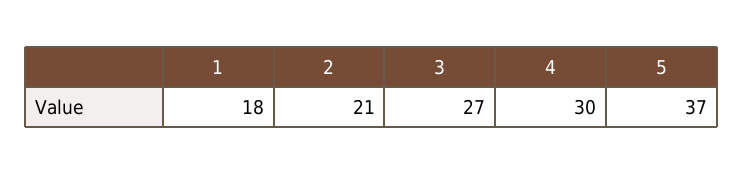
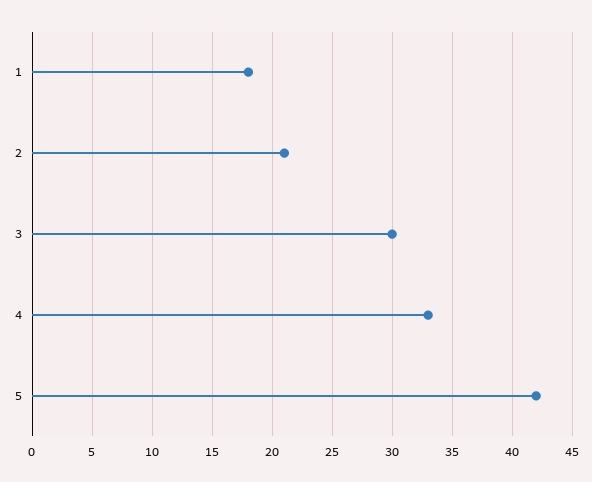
3: 27 -> 30
4: 30 -> 33
5: 37 -> 42

